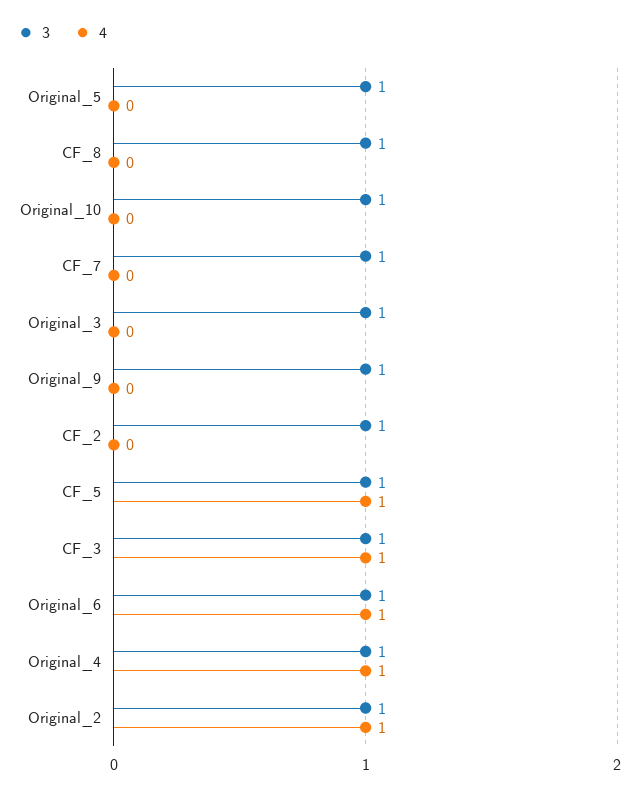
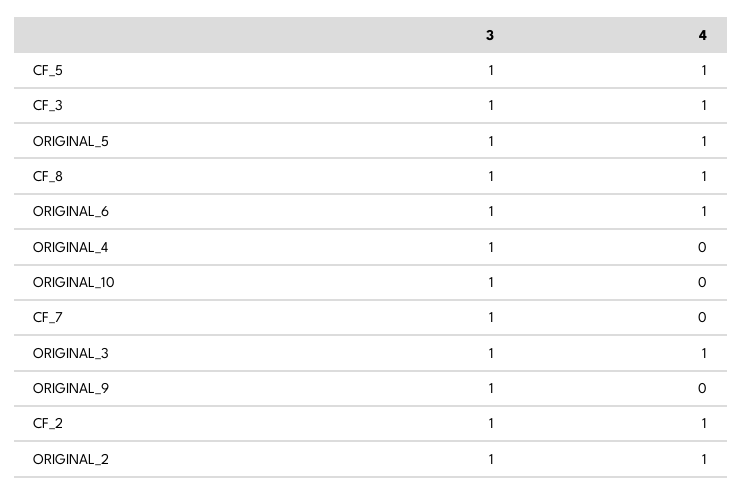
4, Original_5: 0 -> 1
4, CF_8: 0 -> 1
4, Original_3: 0 -> 1
4, CF_2: 0 -> 1
4, Original_4: 1 -> 0

